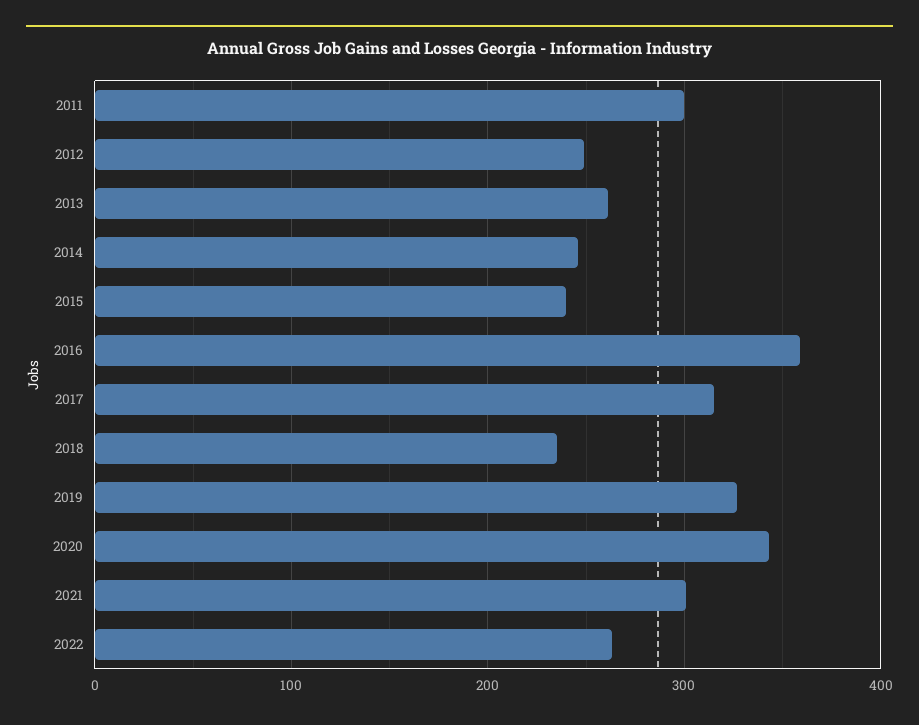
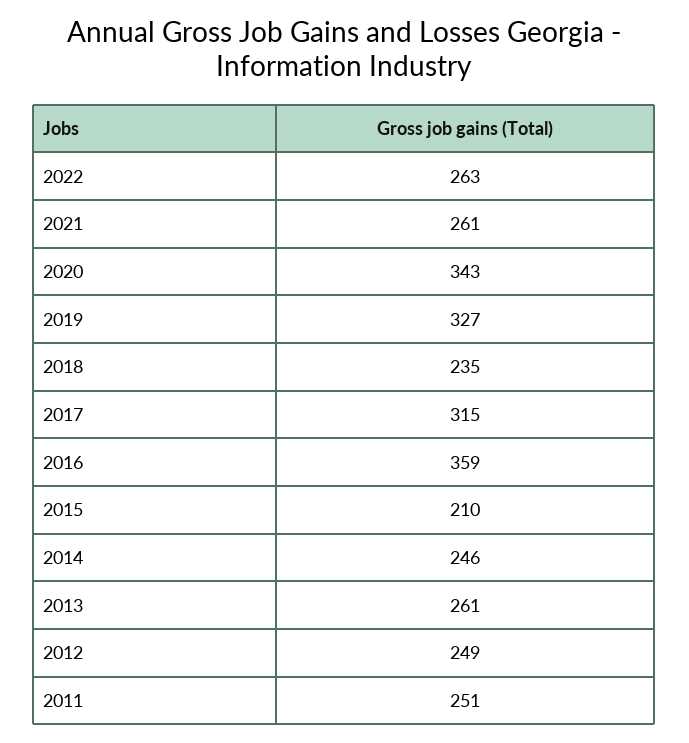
2011: 300 -> 251
2015: 240 -> 210
2021: 300 -> 261

